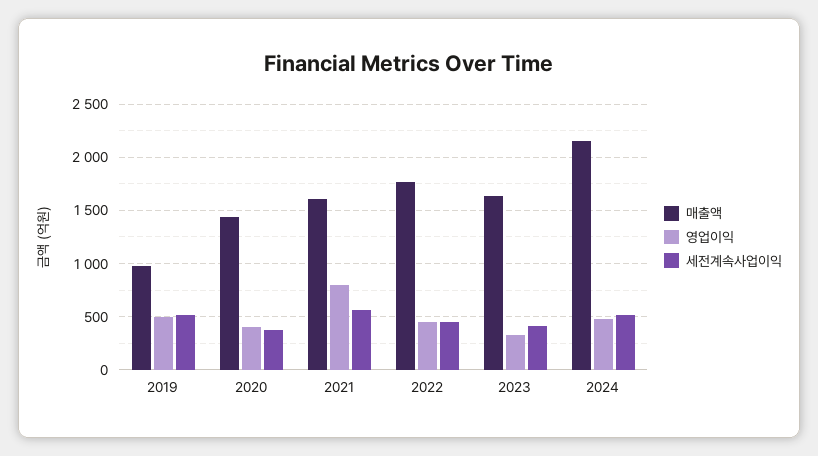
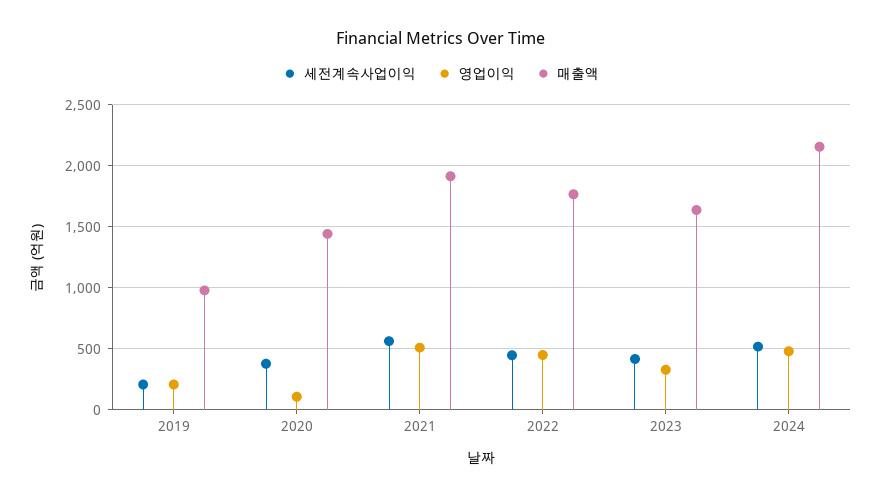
영업이익, 2019: 500 -> 200
세전계속사업이익, 2019: 500 -> 200
영업이익, 2020: 400 -> 100
매출액, 2021: 1600 -> 1900
영업이익, 2021: 800 -> 500

